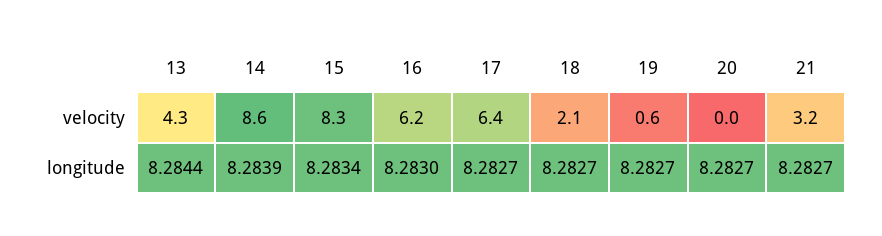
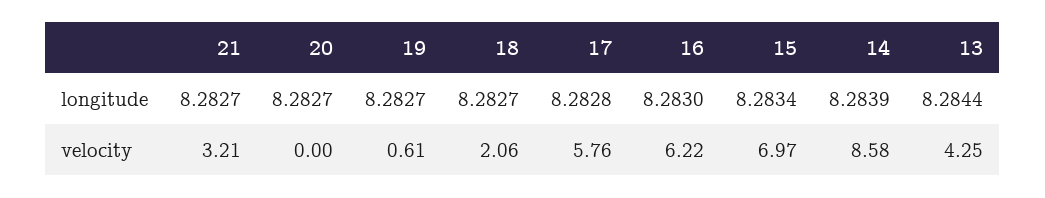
15, velocity: 8.3 -> 6.97
17, velocity: 6.4 -> 5.76
17, longitude: 8.2827 -> 8.2828

